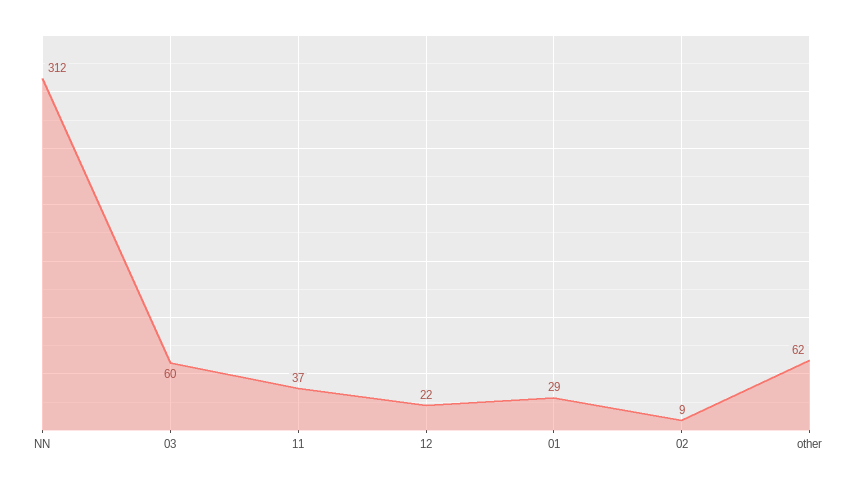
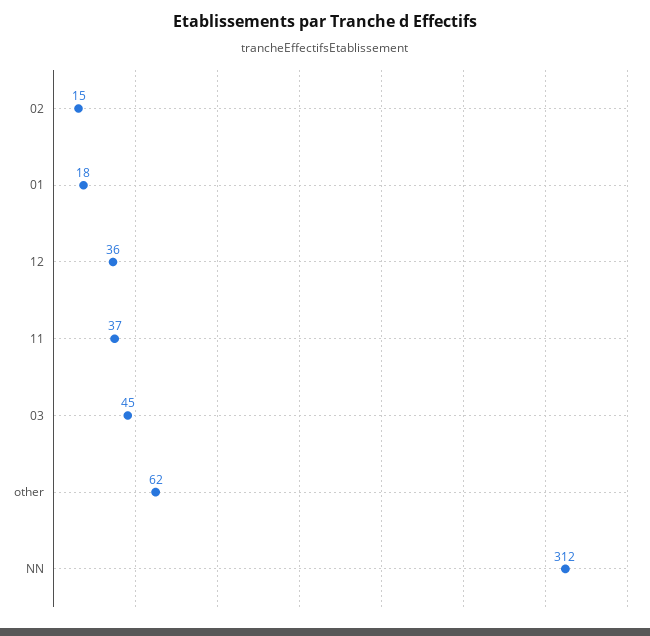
03: 60 -> 45
12: 22 -> 36
01: 29 -> 18
02: 9 -> 15

